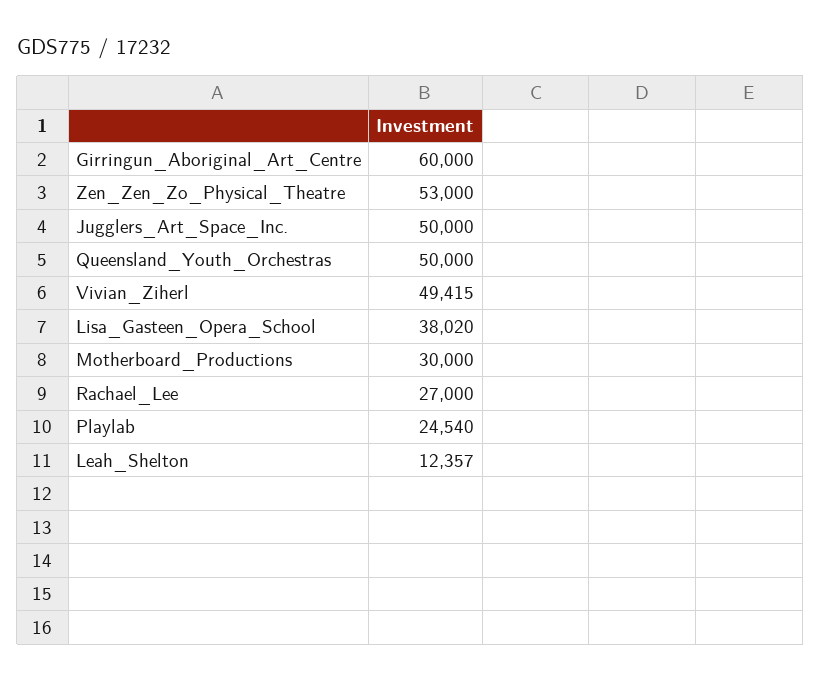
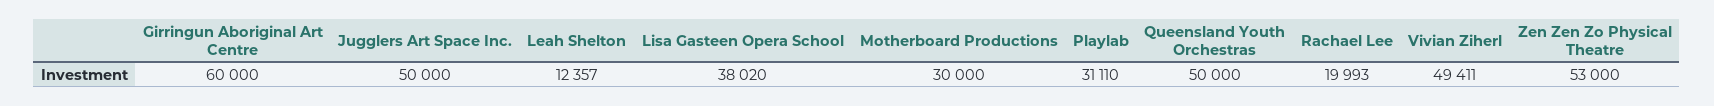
Vivian_Ziherl: 49415 -> 49411
Rachael_Lee: 27000 -> 19993
Playlab: 24540 -> 31110

